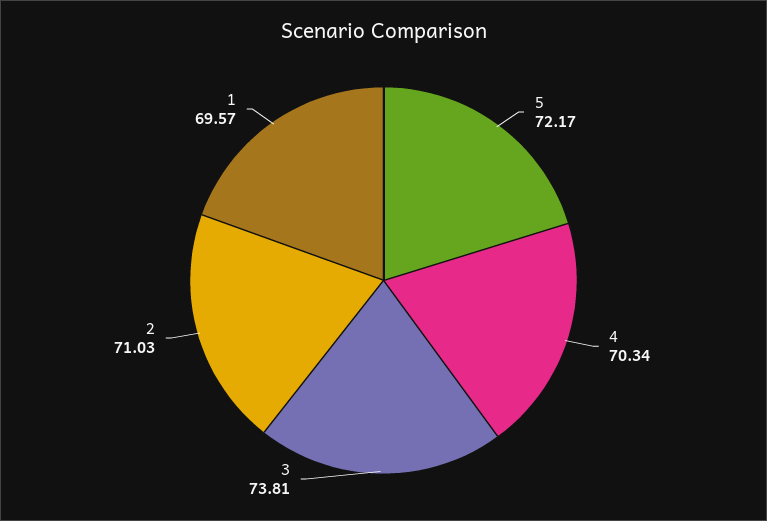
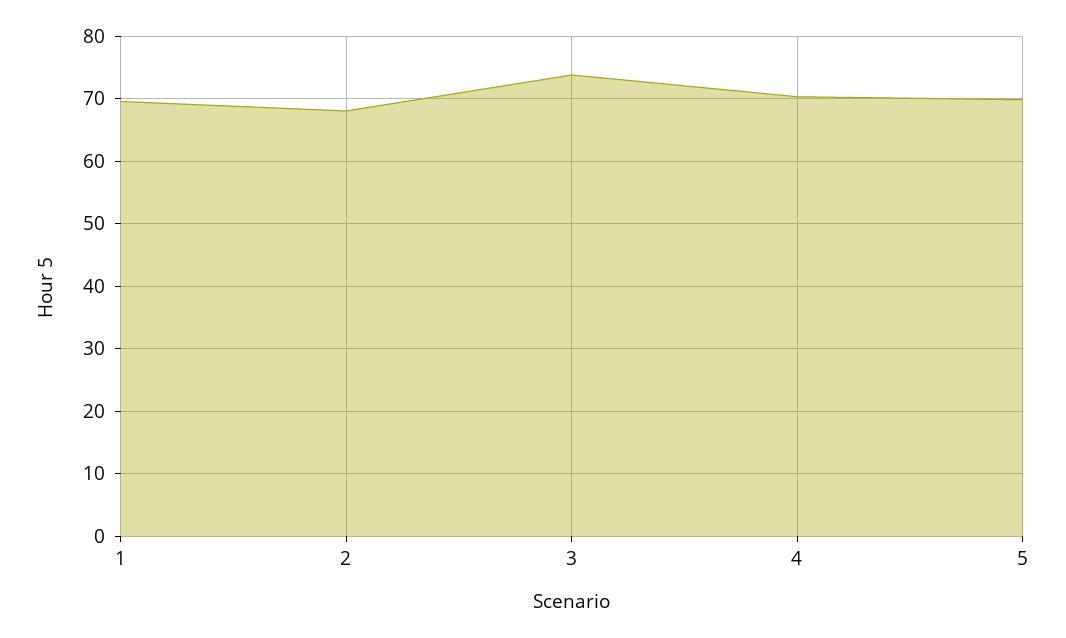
5: 72.17 -> 70
2: 71.03 -> 68

